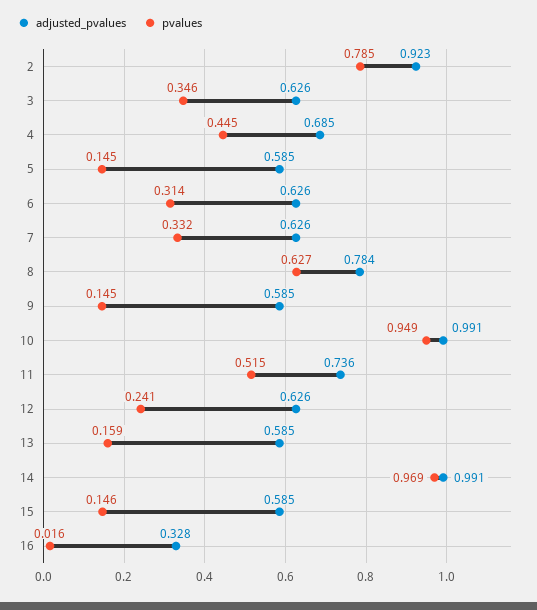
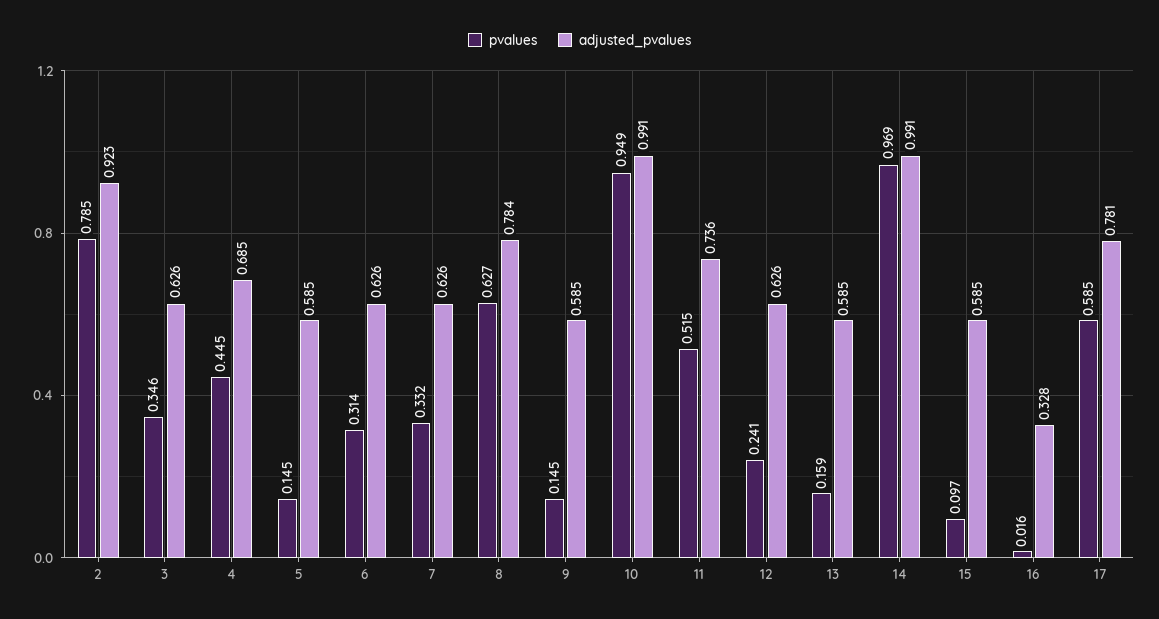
pvalues, 15: 0.146 -> 0.097
pvalues, 17: none -> 0.585
adjusted_pvalues, 17: none -> 0.781

